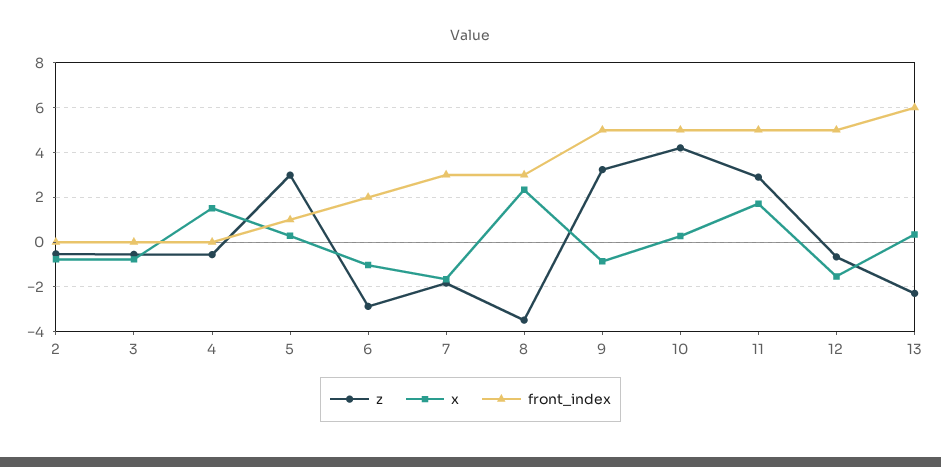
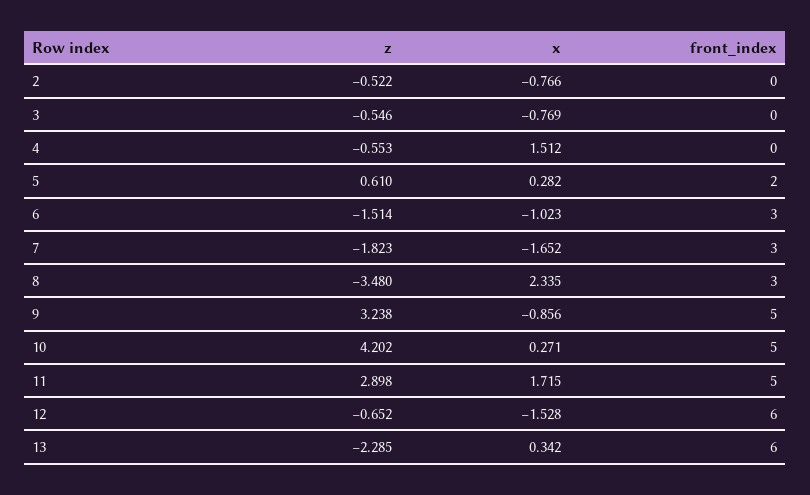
z, 5: 3 -> 0.61
front_index, 5: 1 -> 2
z, 6: -3 -> -1.514
front_index, 6: 2 -> 3
front_index, 12: 5 -> 6

